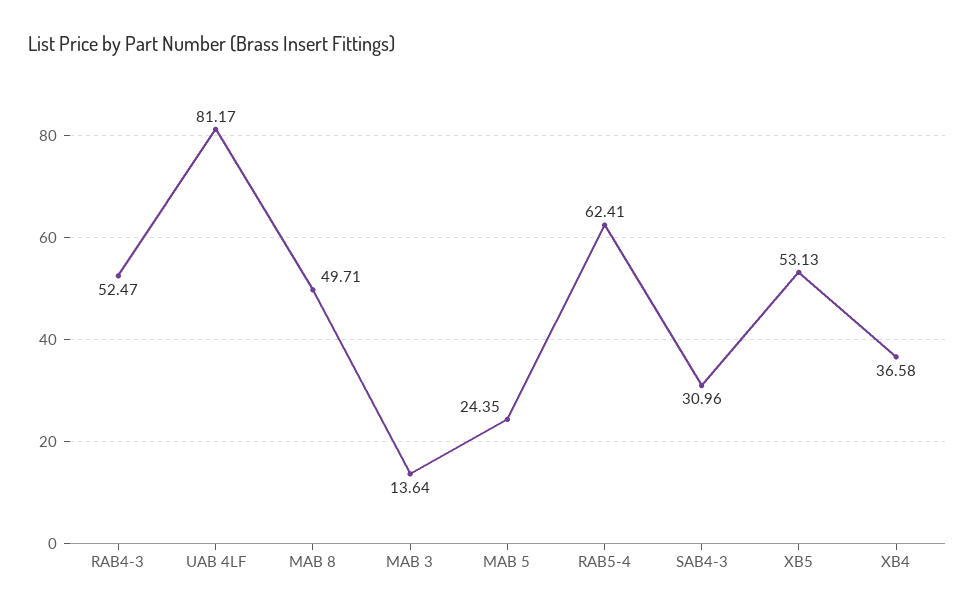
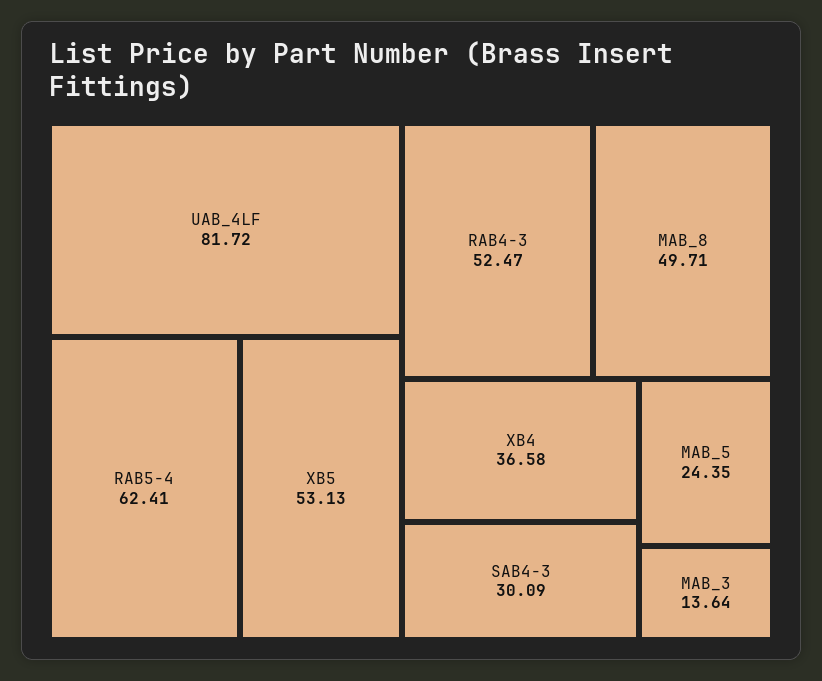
UAB 4LF: 81.17 -> 81.72
SAB4-3: 30.96 -> 30.09

